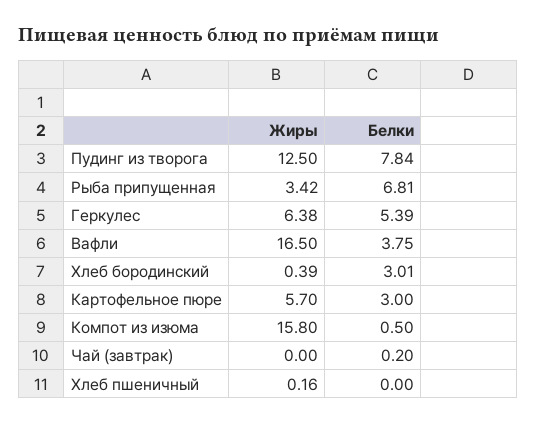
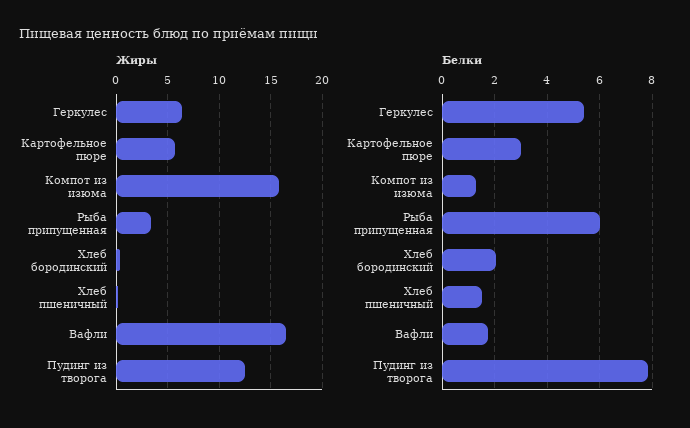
Белки, Рыба припущенная: 6.81 -> 6
Белки, Вафли: 3.75 -> 1.75
Белки, Хлеб бородинский: 3.01 -> 2
Белки, Компот из изюма: 0.5 -> 1.25
Жиры, Чай (завтрак): 0 -> none
Белки, Чай (завтрак): 0.2 -> none
Белки, Хлеб пшеничный: 0 -> 1.5

